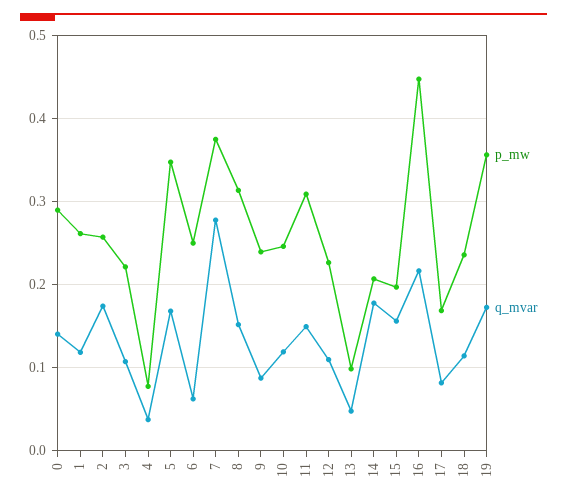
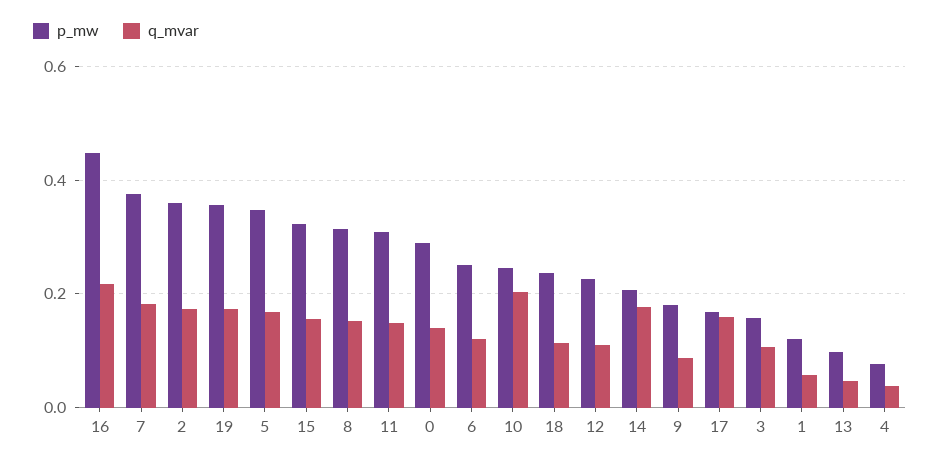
p_mw, 1: 0.26 -> 0.12
q_mvar, 1: 0.12 -> 0.06
p_mw, 2: 0.26 -> 0.36
p_mw, 3: 0.22 -> 0.16
q_mvar, 6: 0.06 -> 0.12
q_mvar, 7: 0.28 -> 0.18
p_mw, 9: 0.24 -> 0.18
q_mvar, 10: 0.12 -> 0.2
p_mw, 15: 0.2 -> 0.32
q_mvar, 17: 0.08 -> 0.16

